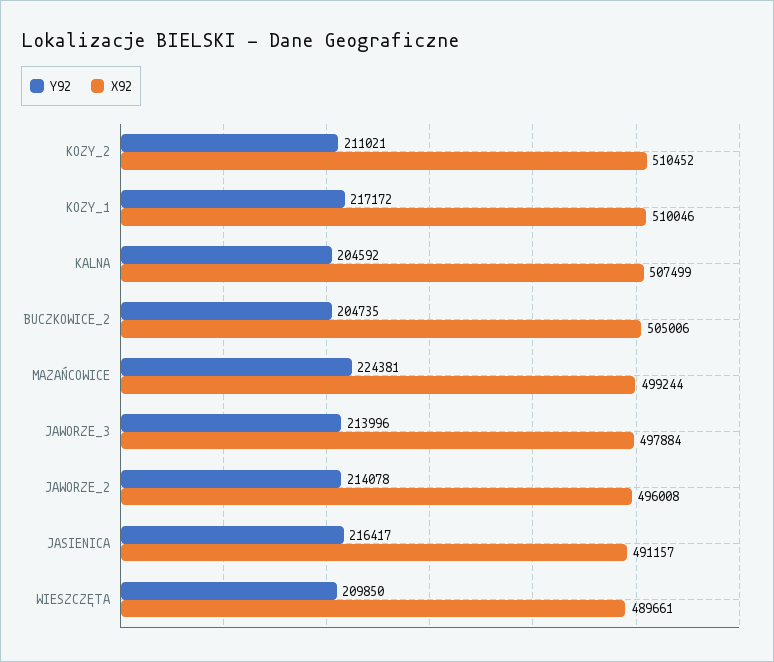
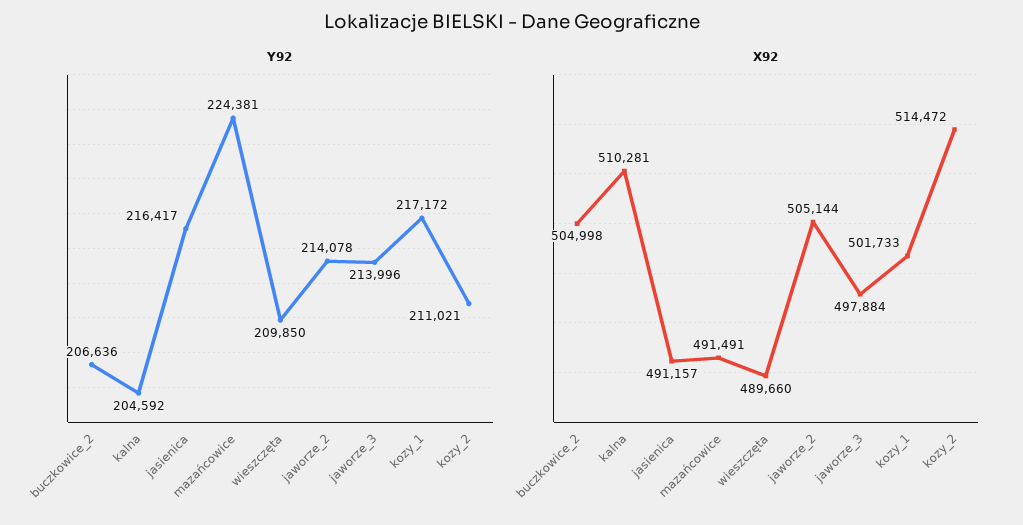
X92, KOZY_2: 510452 -> 514472
X92, KOZY_1: 510046 -> 501733
X92, KALNA: 507499 -> 510281
Y92, BUCZKOWICE_2: 204735 -> 206636
X92, BUCZKOWICE_2: 505006 -> 504998
X92, MAZAŃCOWICE: 499244 -> 491491
X92, JAWORZE_2: 496008 -> 505144
X92, WIESZCZĘTA: 489661 -> 489660

